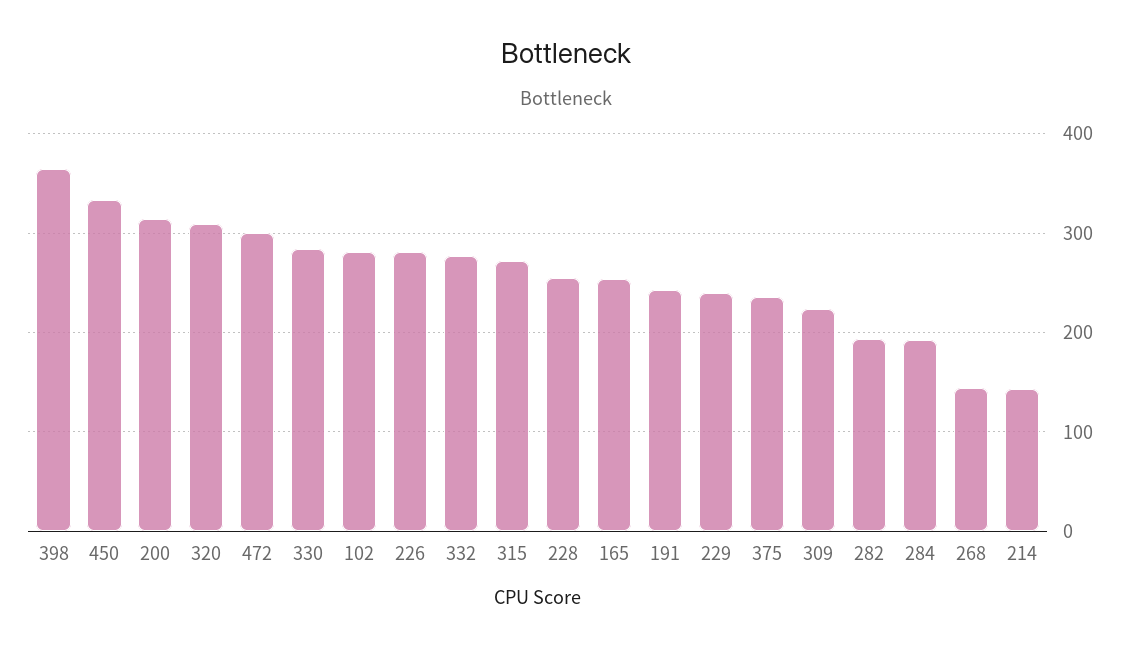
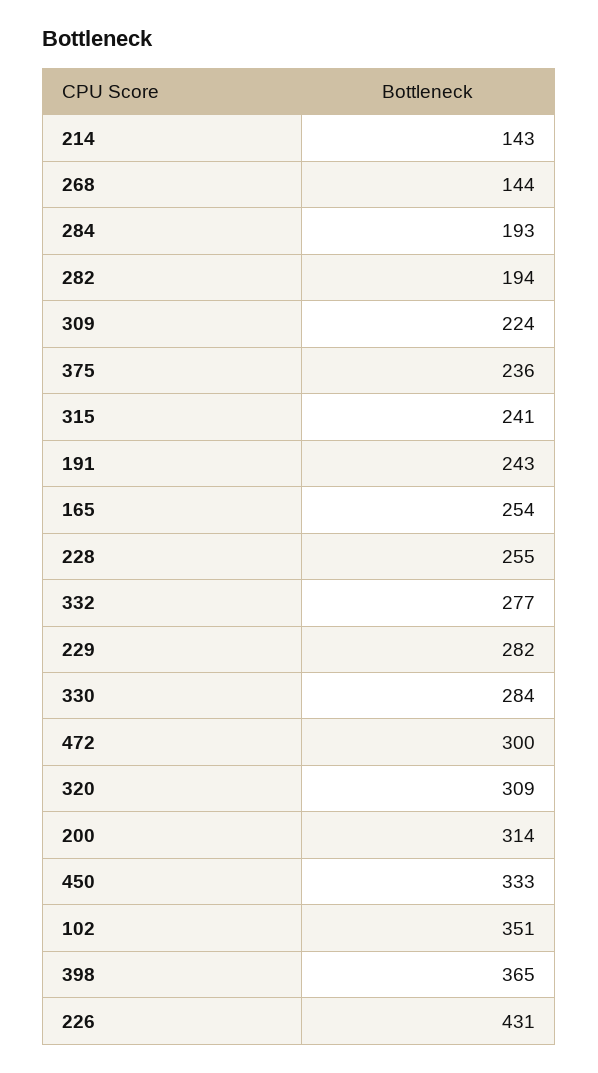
102: 280 -> 351
226: 280 -> 431
315: 270 -> 241
229: 240 -> 282

